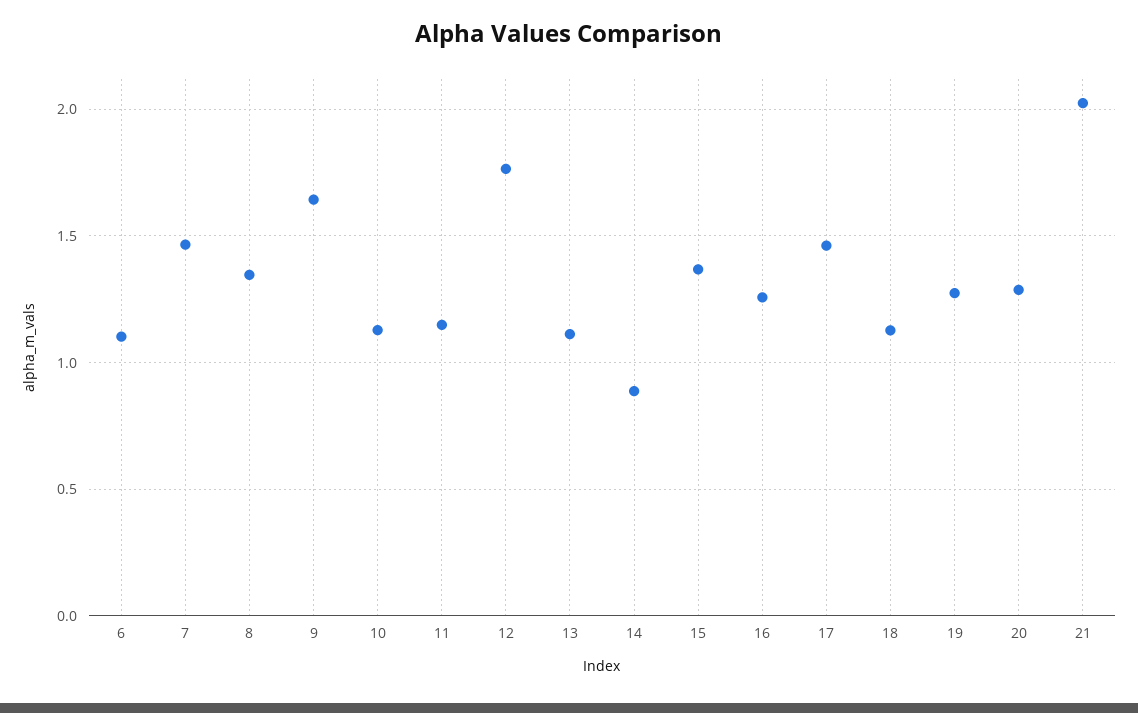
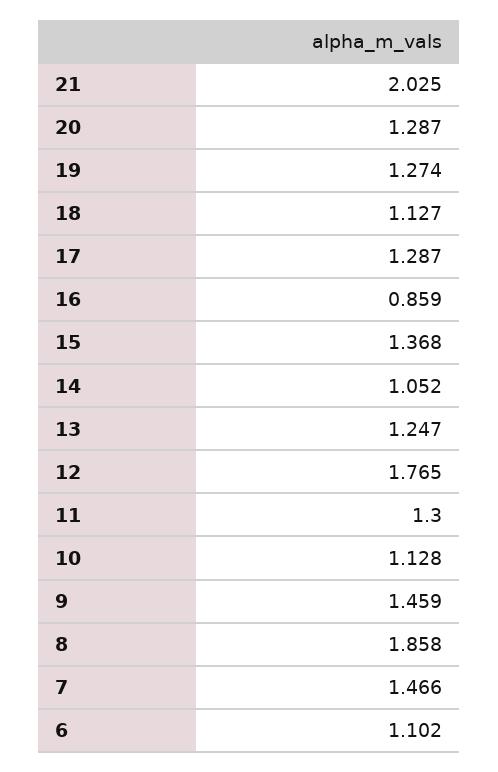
8: 1.35 -> 1.858
9: 1.65 -> 1.459
11: 1.15 -> 1.3
13: 1.1 -> 1.247
14: 0.9 -> 1.052
16: 1.25 -> 0.859
17: 1.45 -> 1.287

